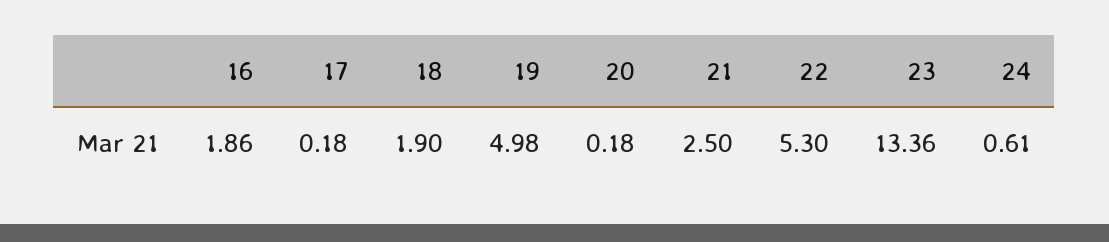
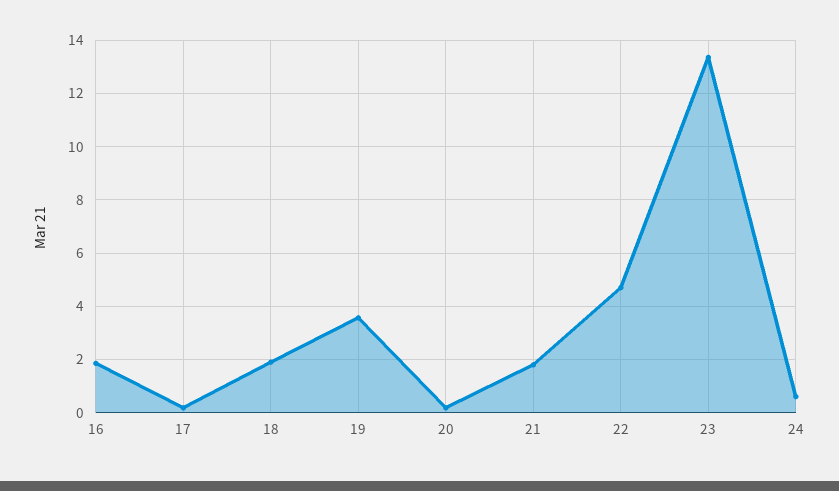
19: 4.98 -> 3.5
21: 2.5 -> 1.75
22: 5.3 -> 4.75

